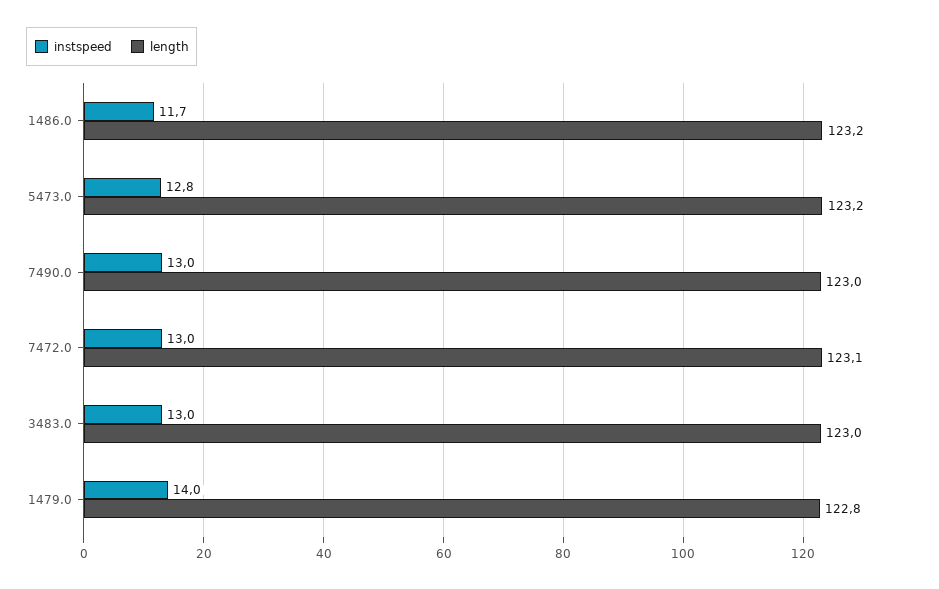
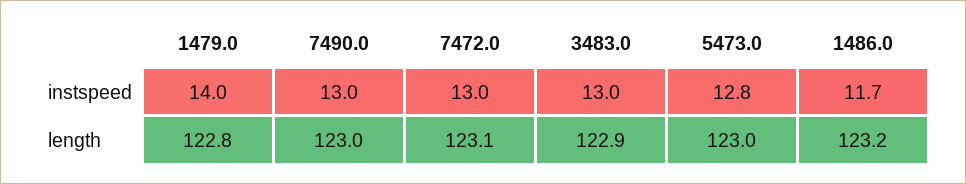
length, 5473.0: 123.2 -> 123
length, 3483.0: 123 -> 122.9

